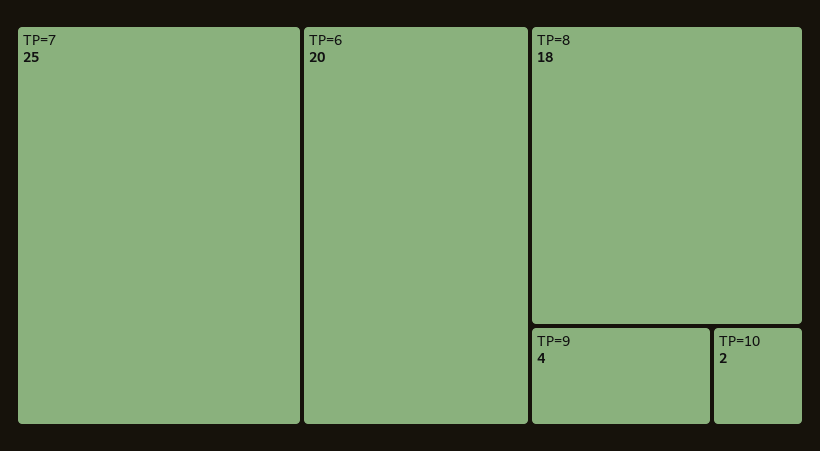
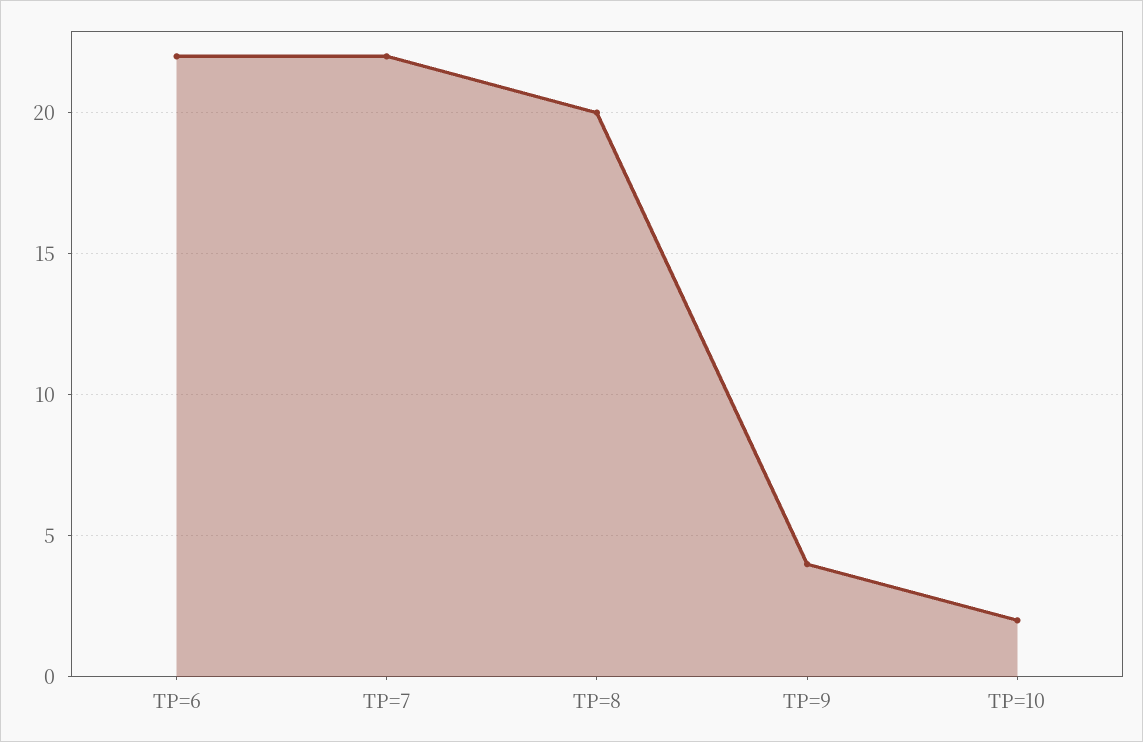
TP=7: 25 -> 22
TP=6: 20 -> 22
TP=8: 18 -> 20

